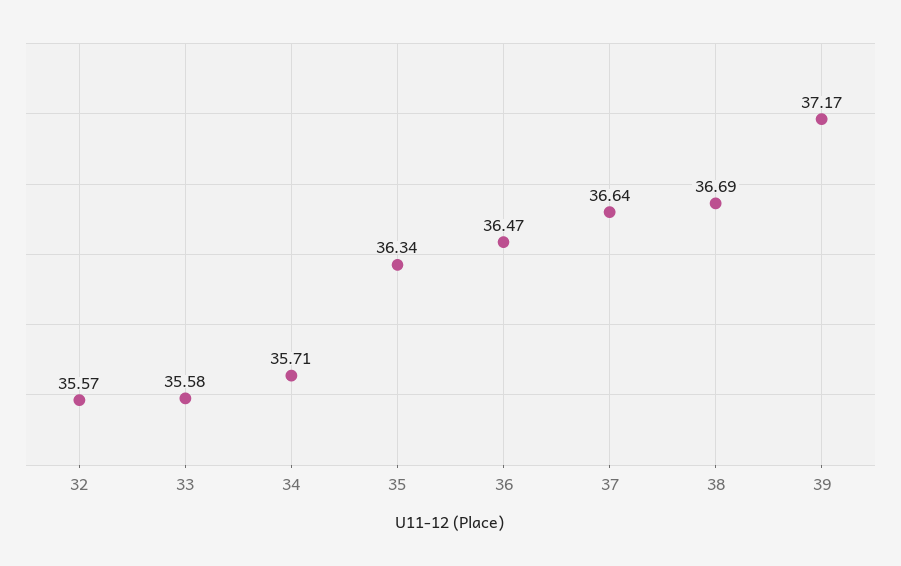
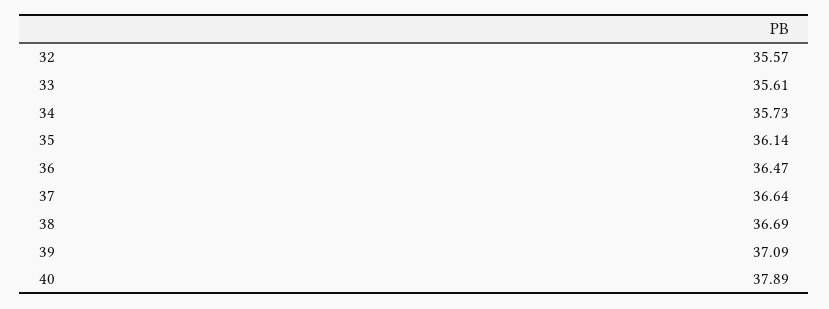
33: 35.58 -> 35.61
34: 35.71 -> 35.73
35: 36.34 -> 36.14
39: 37.17 -> 37.09
40: none -> 37.89

